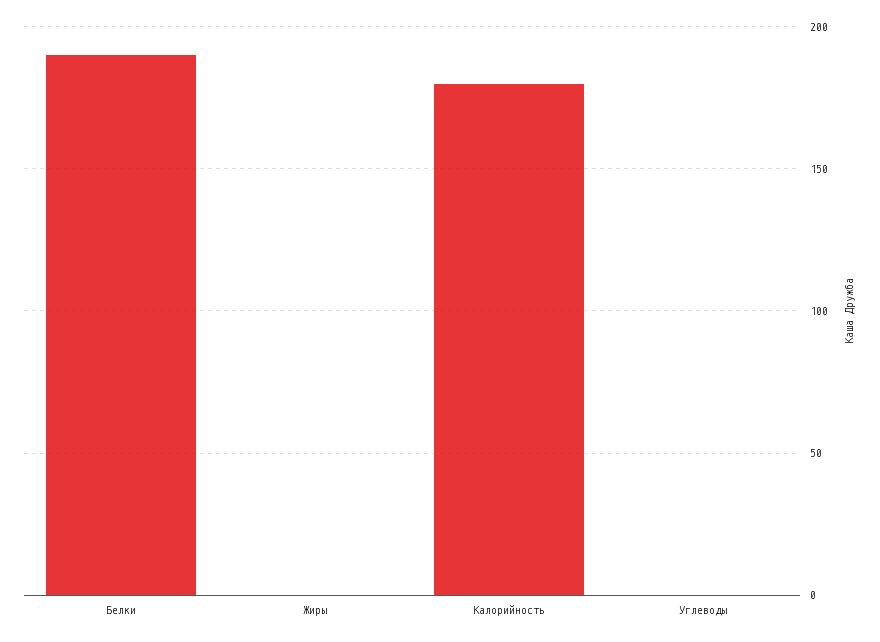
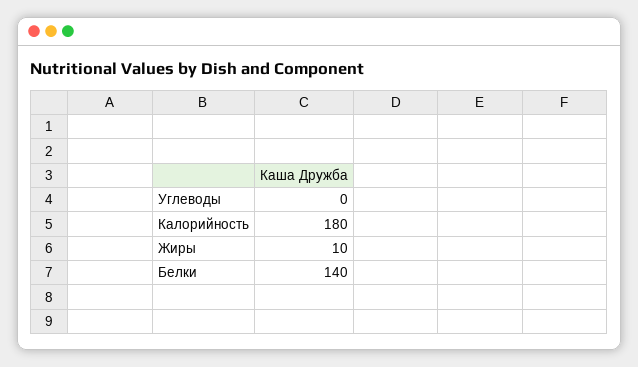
Белки: 190 -> 140
Жиры: 0 -> 10

